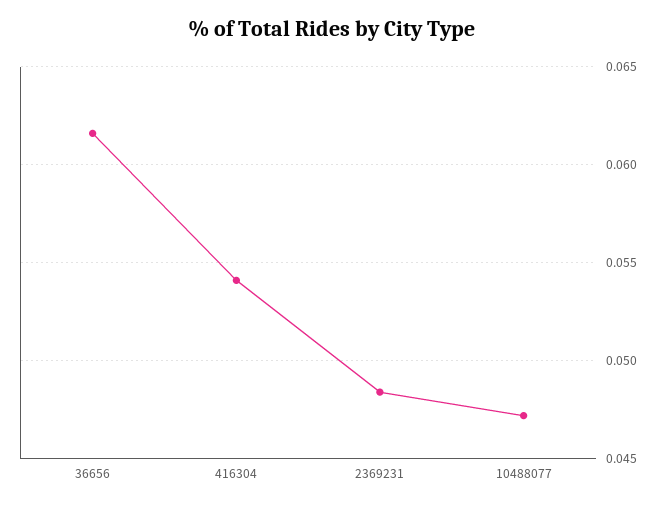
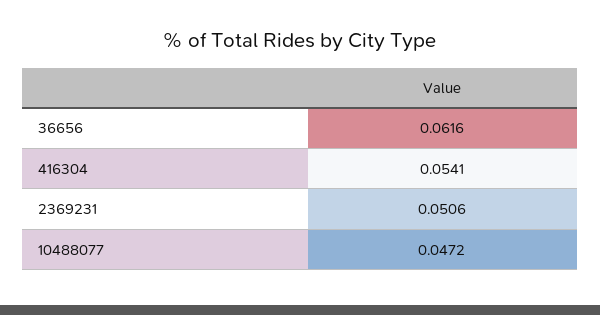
2369231: 0.0485 -> 0.0506

